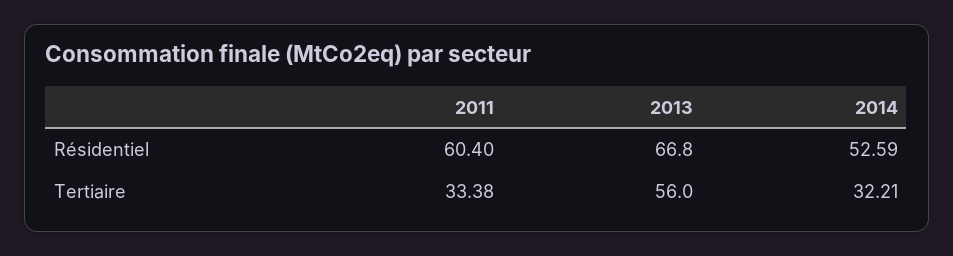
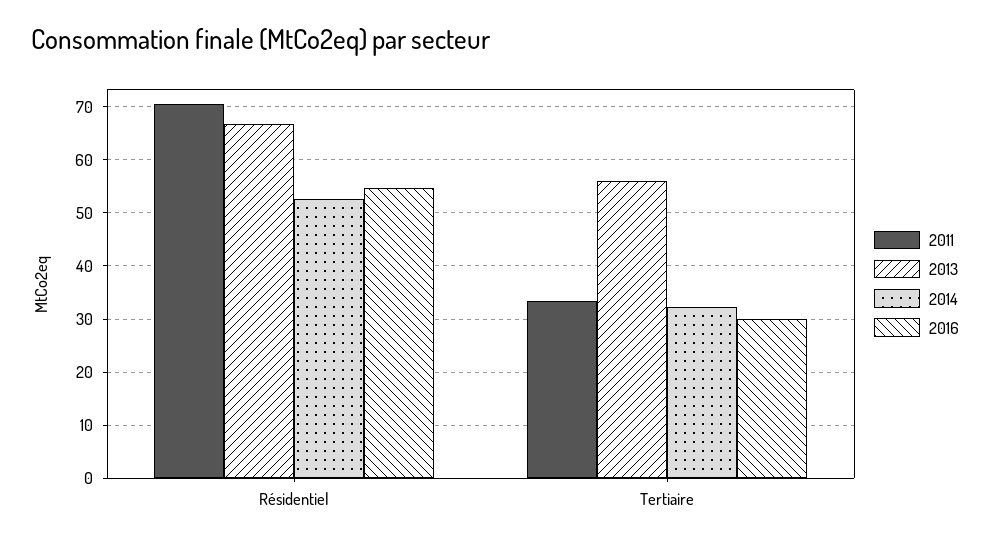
2011, Résidentiel: 60.4 -> 70
2016, Résidentiel: none -> 54
2016, Tertiaire: none -> 30

